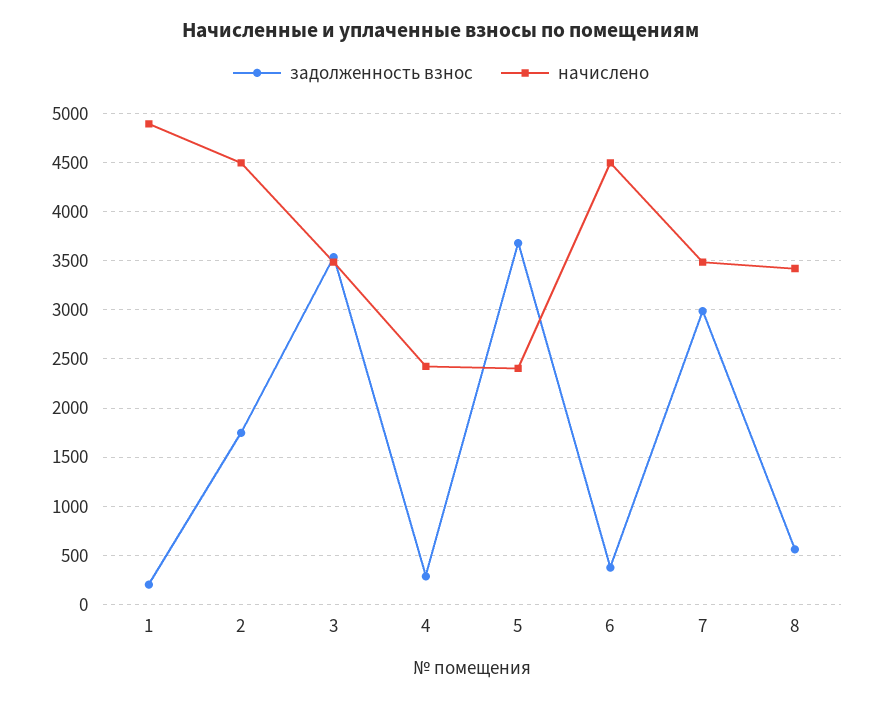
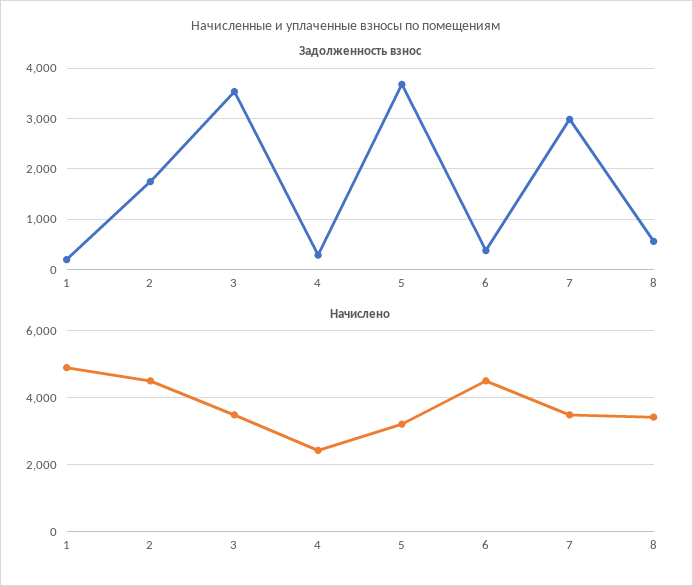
начислено, 5: 2400 -> 3200

